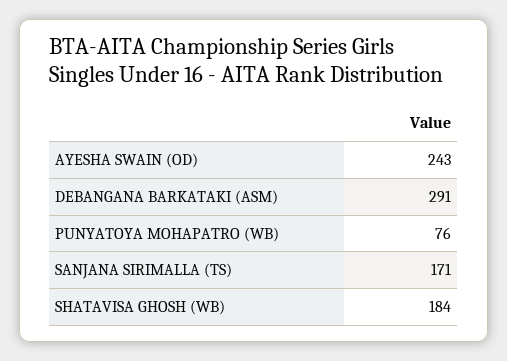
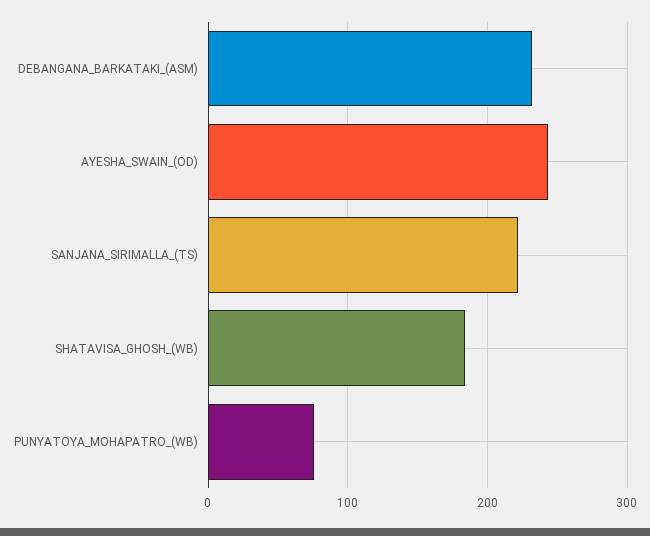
DEBANGANA BARKATAKI (ASM): 291 -> 230
SANJANA SIRIMALLA (TS): 171 -> 220

